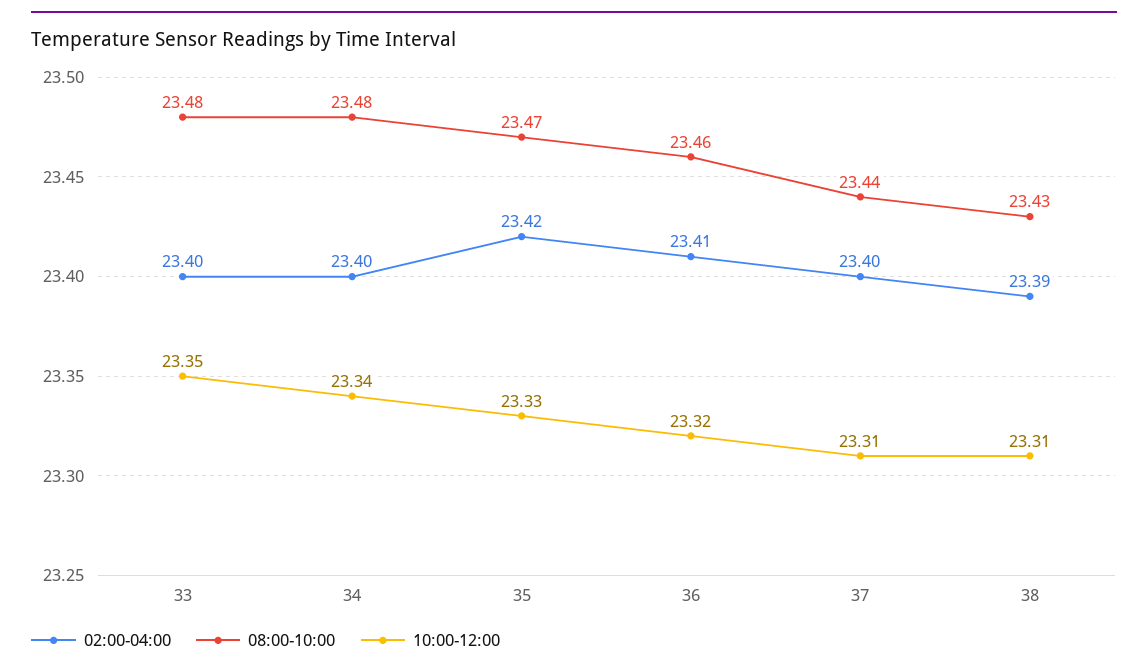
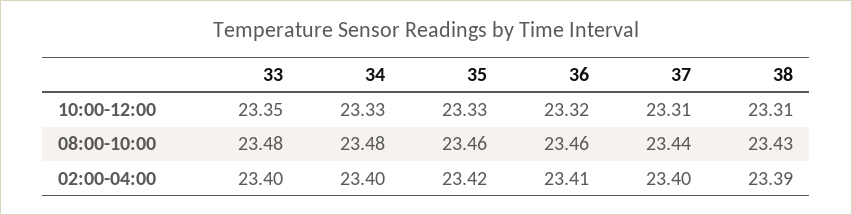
10:00-12:00, 34: 23.34 -> 23.33
08:00-10:00, 35: 23.47 -> 23.46

